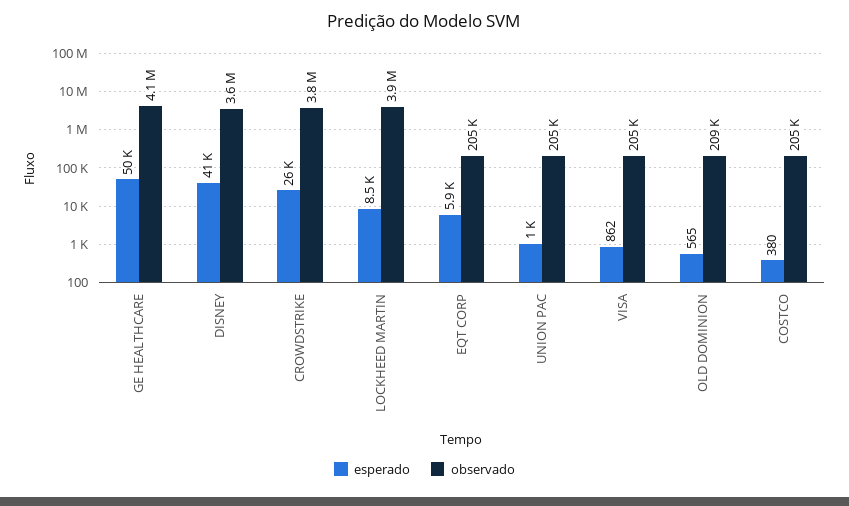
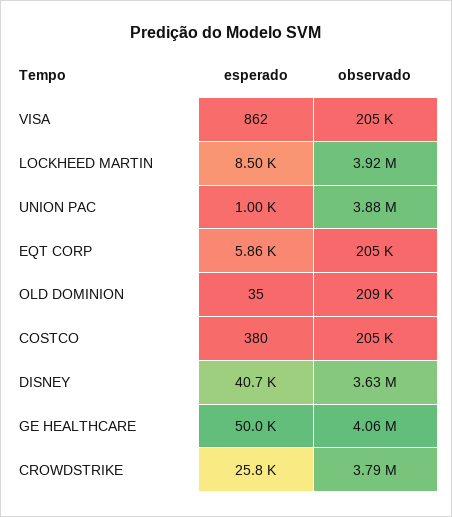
observado, UNION PAC: 205000 -> 3880000
esperado, OLD DOMINION: 565 -> 35

